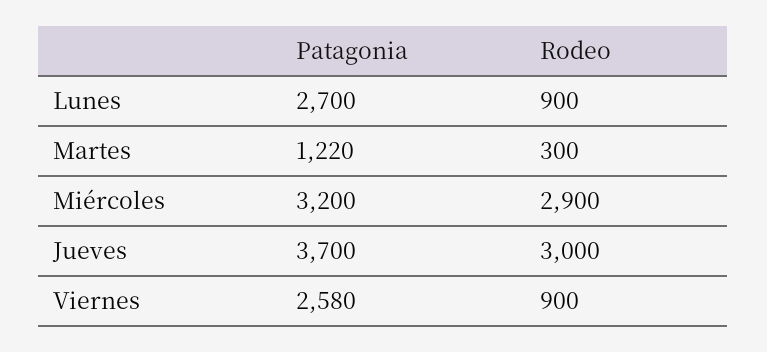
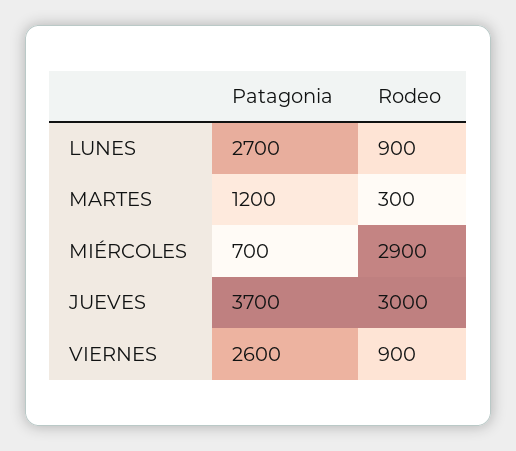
Patagonia, Martes: 1220 -> 1200
Patagonia, Miércoles: 3200 -> 700
Patagonia, Viernes: 2580 -> 2600

